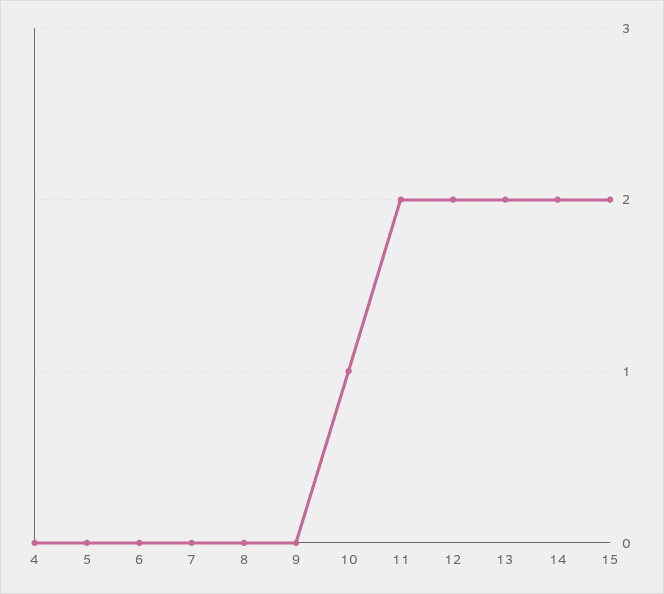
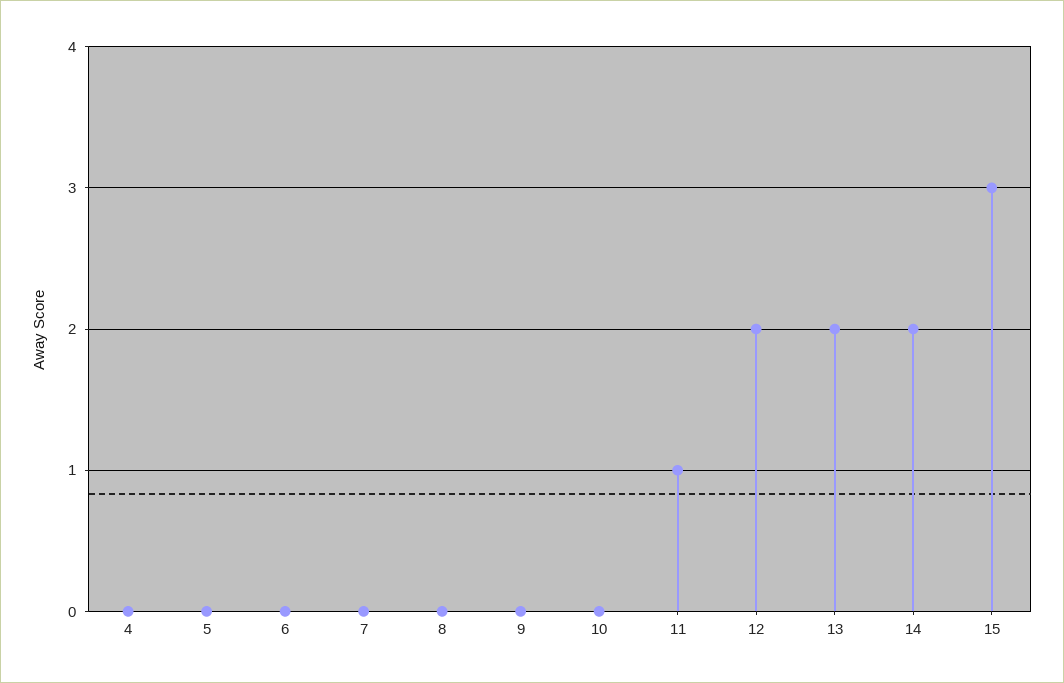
10: 1 -> 0
11: 2 -> 1
15: 2 -> 3

